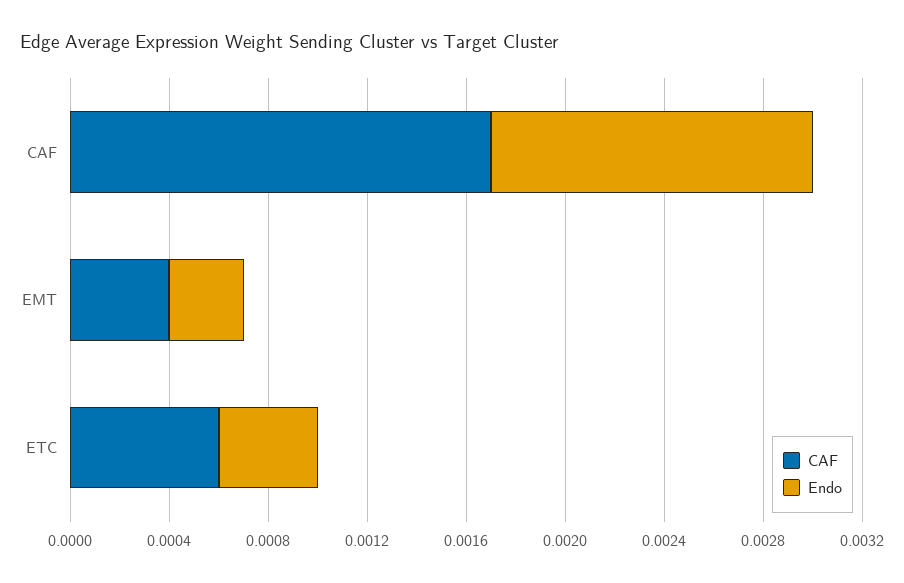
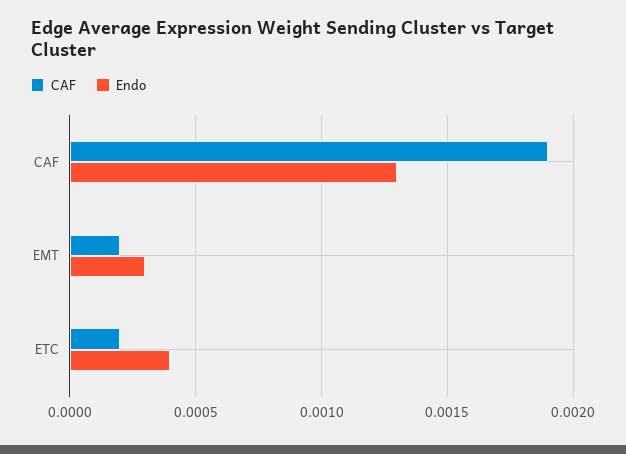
CAF, CAF: 0.0017 -> 0.0019
CAF, EMT: 0.0004 -> 0.0002
CAF, ETC: 0.0006 -> 0.0002

